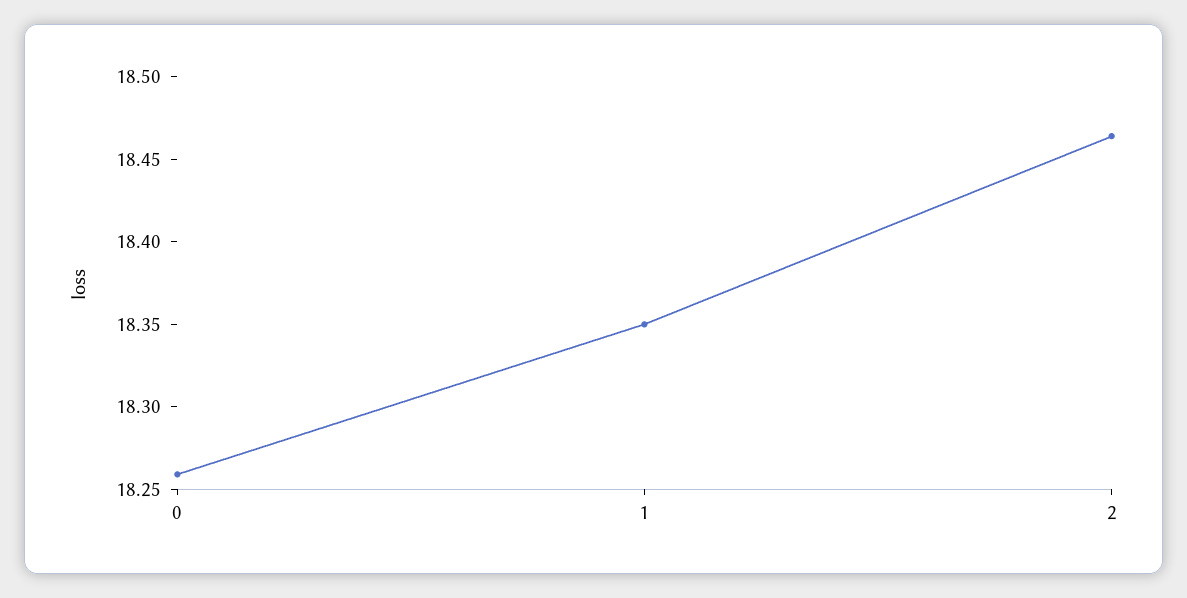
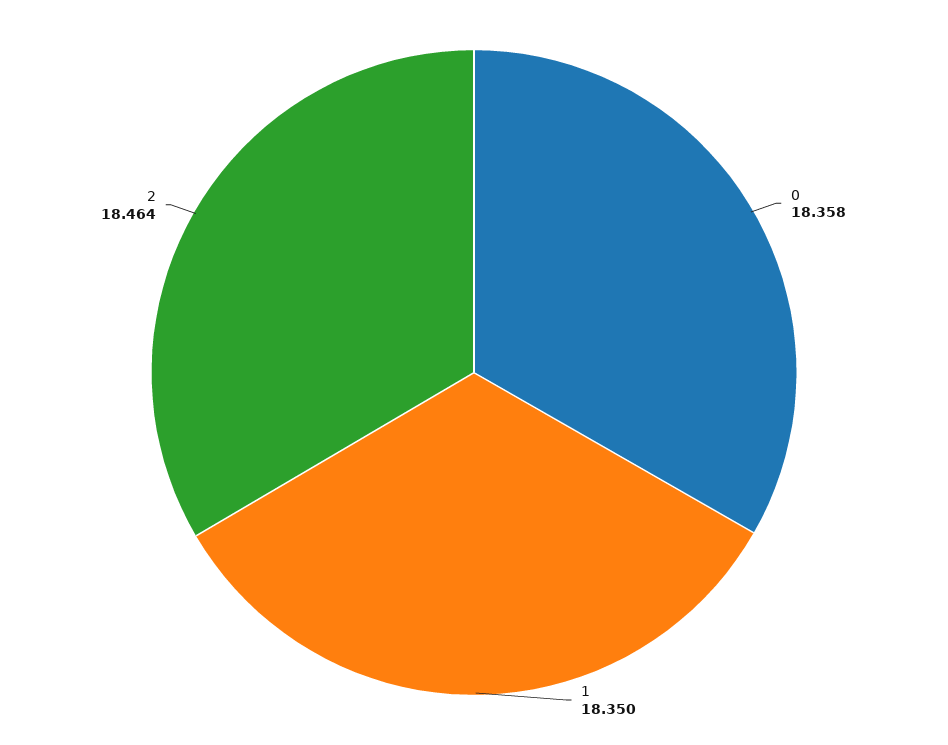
0: 18.26 -> 18.358

